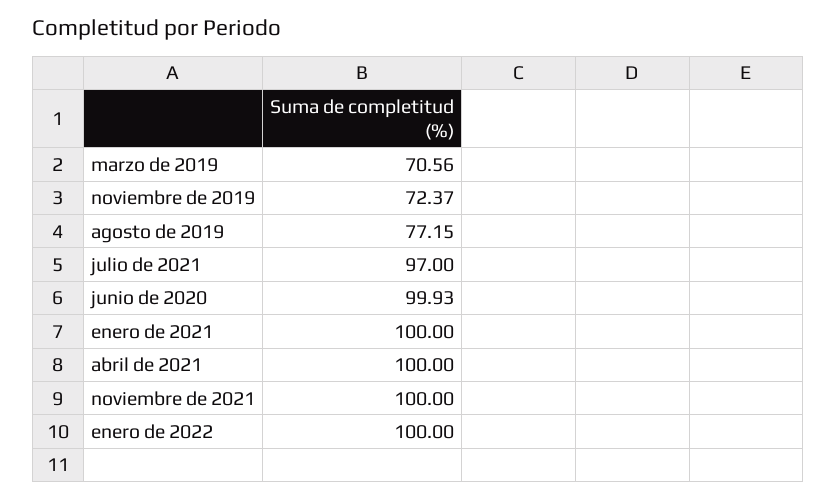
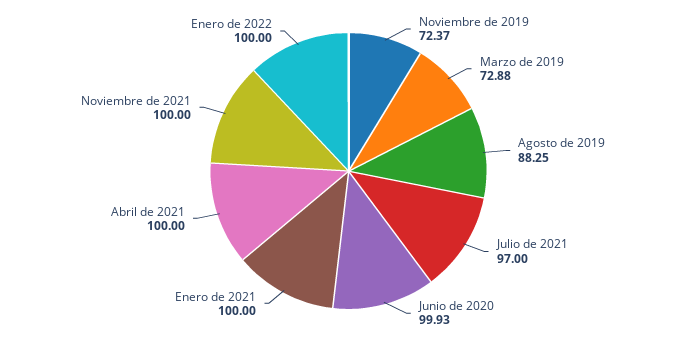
marzo de 2019: 70.56 -> 72.88
agosto de 2019: 77.15 -> 88.25

